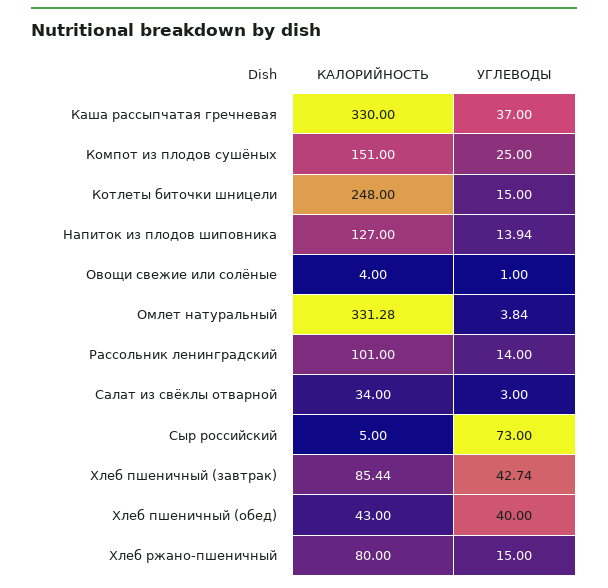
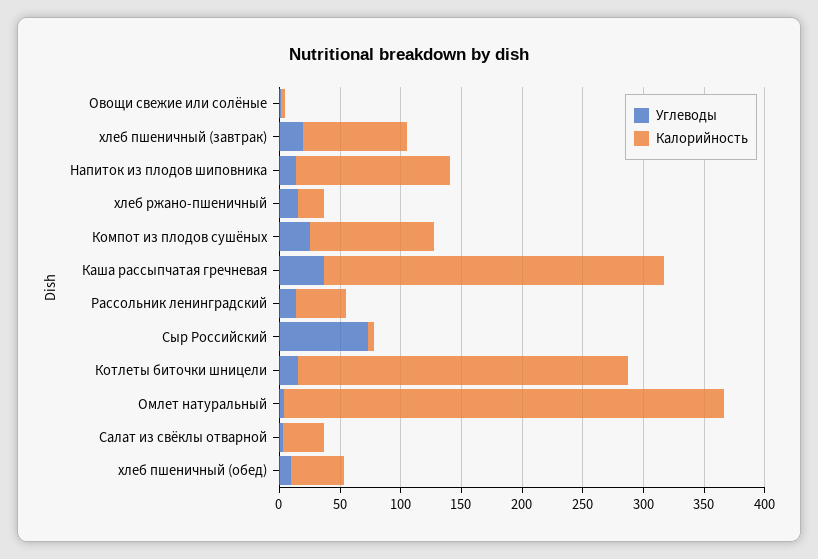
КАЛОРИЙНОСТЬ, Каша рассыпчатая гречневая: 330 -> 280
КАЛОРИЙНОСТЬ, Компот из плодов сушёных: 151 -> 100
КАЛОРИЙНОСТЬ, Котлеты биточки шницели: 248 -> 270
КАЛОРИЙНОСТЬ, Омлет натуральный: 331.28 -> 360
КАЛОРИЙНОСТЬ, Рассольник ленинградский: 101 -> 40
УГЛЕВОДЫ, Хлеб пшеничный (завтрак): 42.74 -> 20
УГЛЕВОДЫ, Хлеб пшеничный (обед): 40 -> 10
КАЛОРИЙНОСТЬ, Хлеб ржано-пшеничный: 80 -> 20

